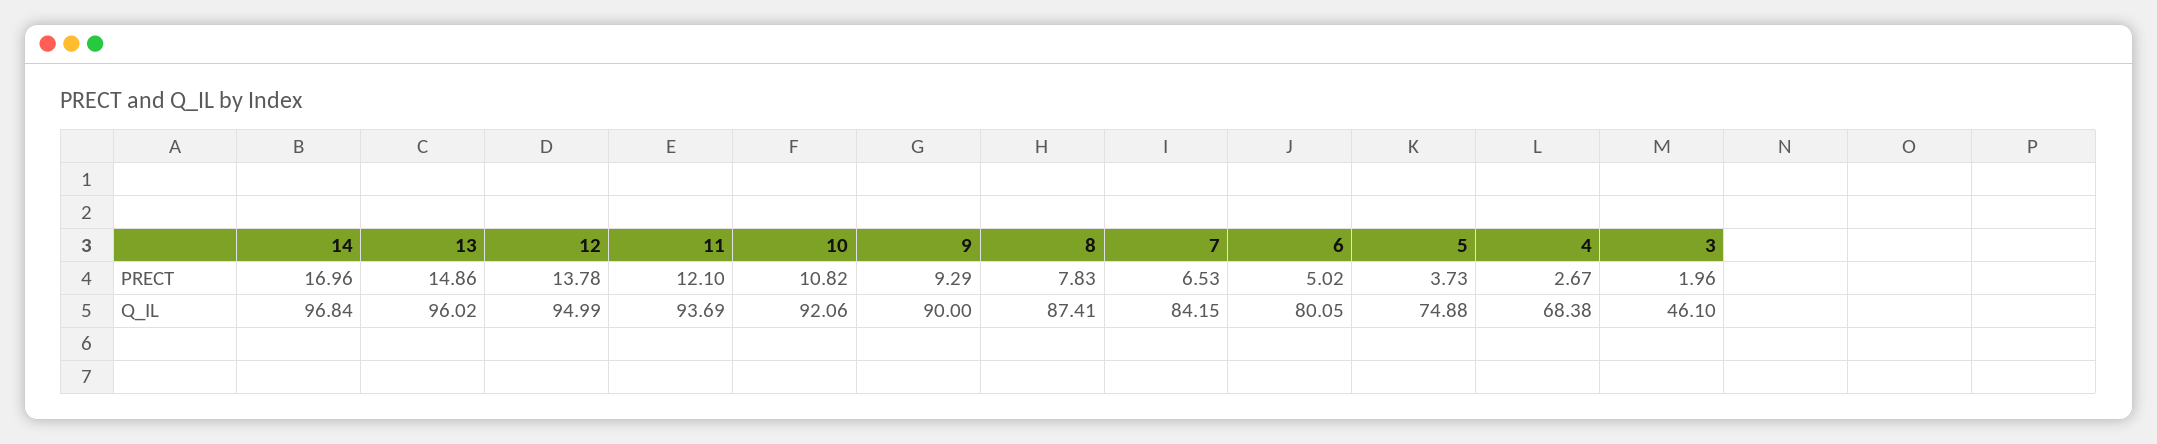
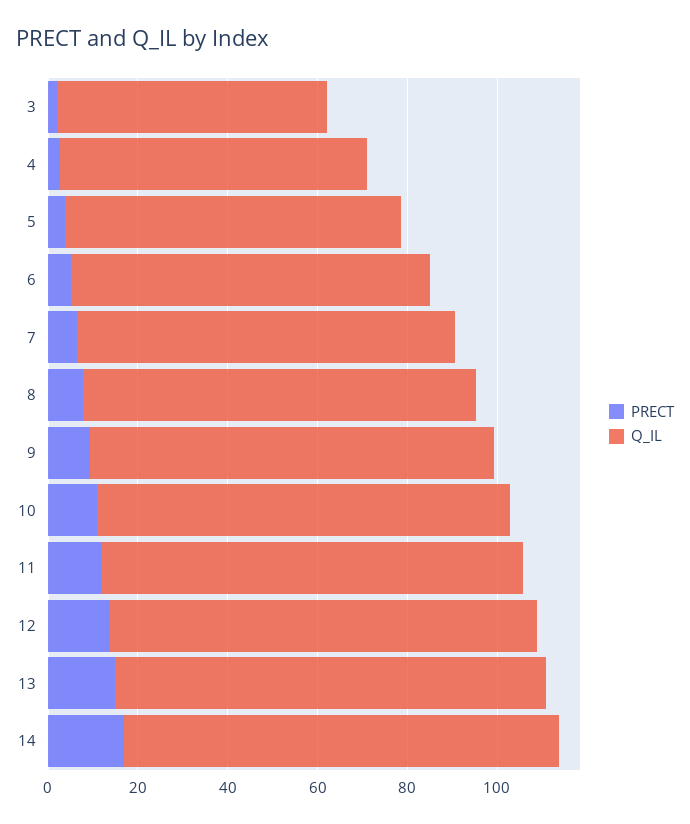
Q_IL, 3: 46.1 -> 60

